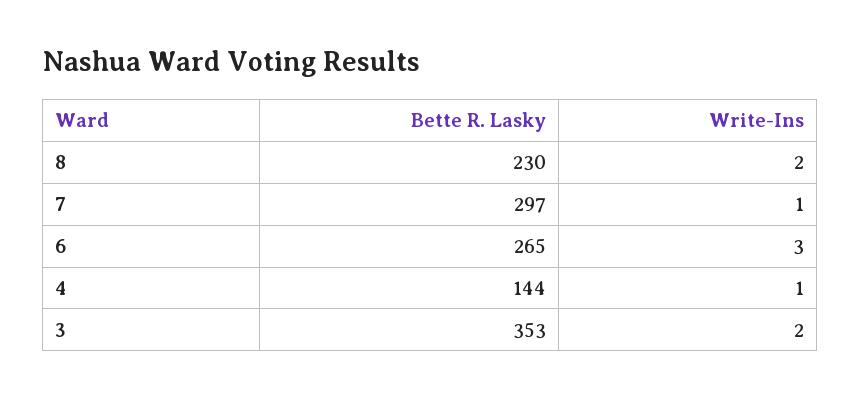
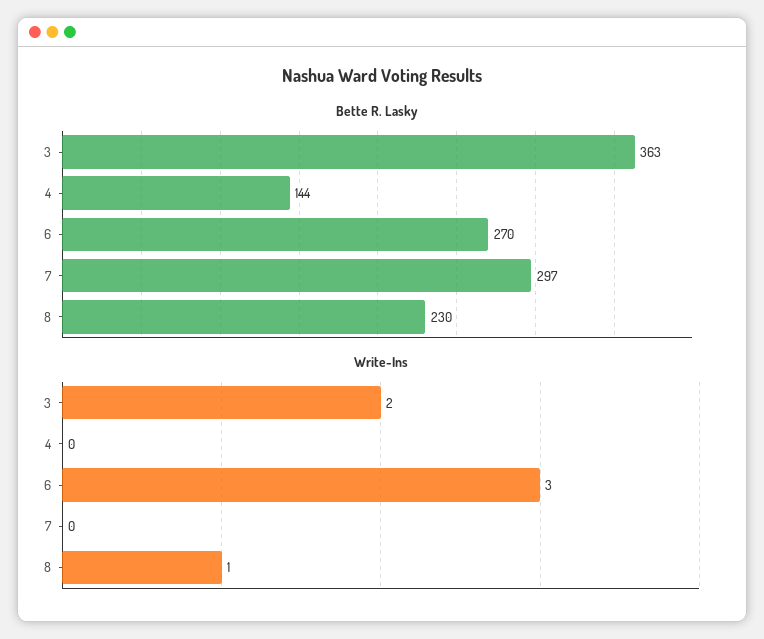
Write-Ins, 8: 2 -> 1
Write-Ins, 7: 1 -> 0
Bette R. Lasky, 6: 265 -> 270
Write-Ins, 4: 1 -> 0
Bette R. Lasky, 3: 353 -> 363

